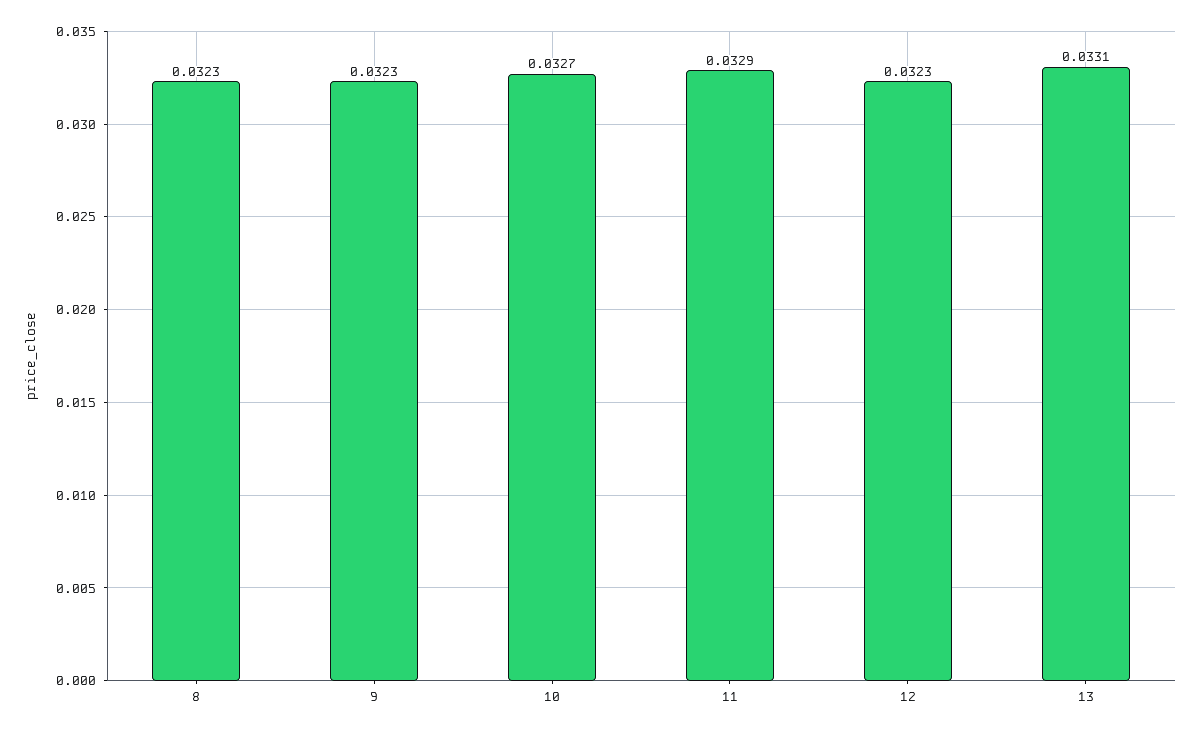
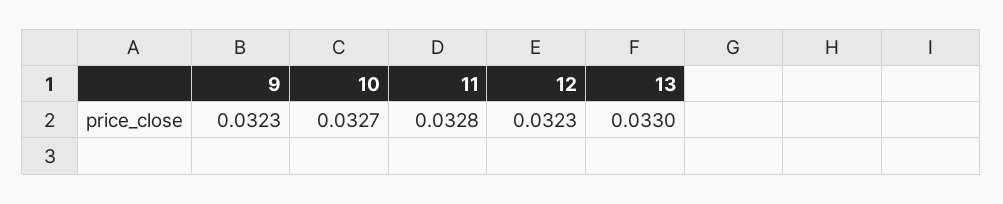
8: 0.0323 -> none
11: 0.0329 -> 0.0328
13: 0.0331 -> 0.033

